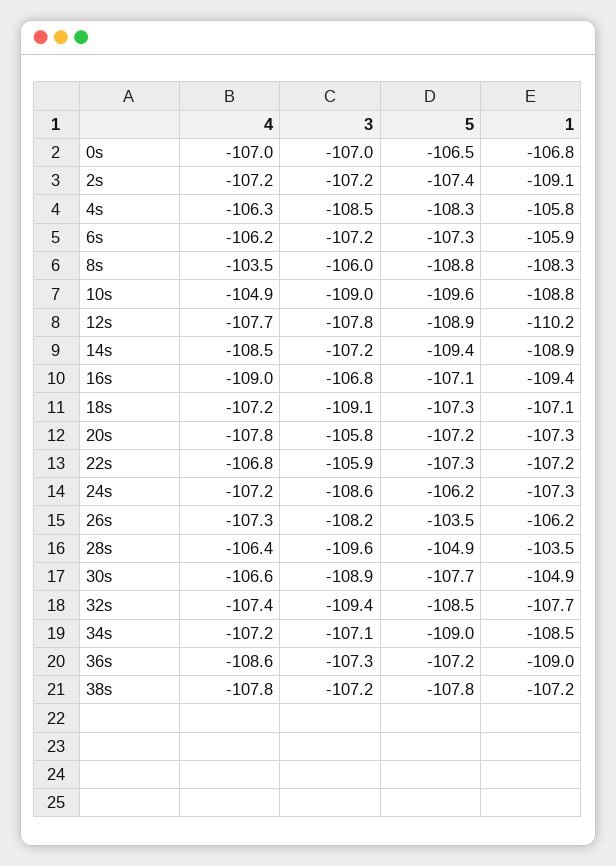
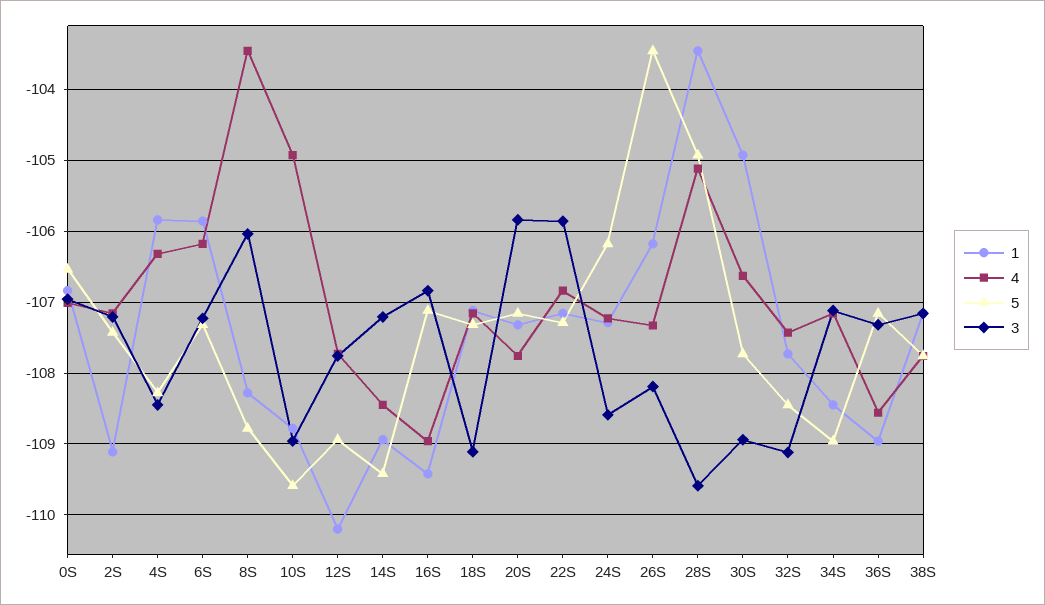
4, 28s: -106.4 -> -105.1
3, 32s: -109.4 -> -109.1

